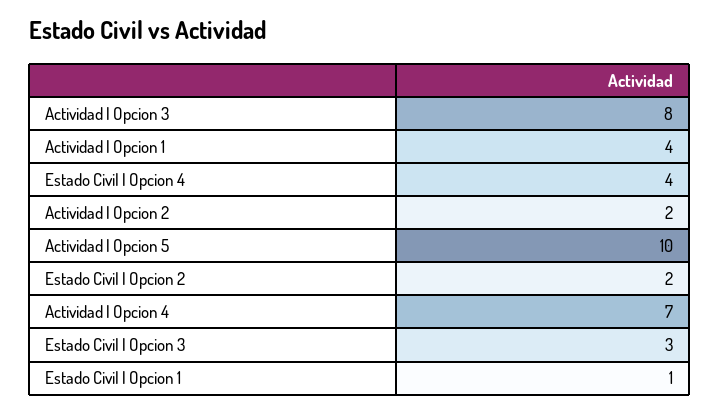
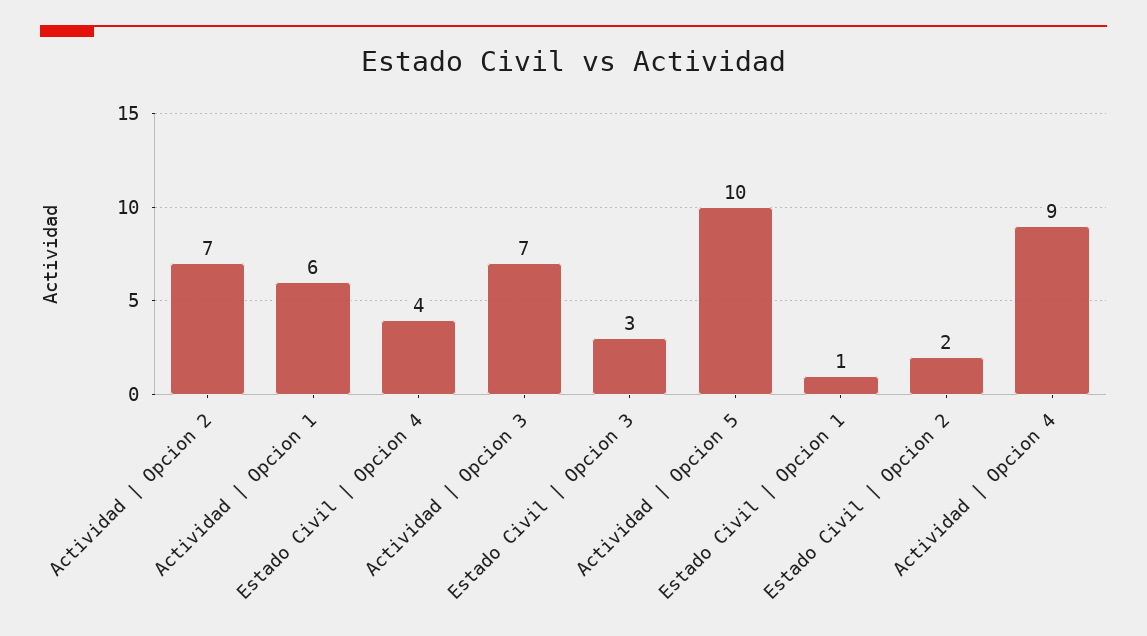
Actividad | Opcion 3: 8 -> 7
Actividad | Opcion 1: 4 -> 6
Actividad | Opcion 2: 2 -> 7
Actividad | Opcion 4: 7 -> 9

